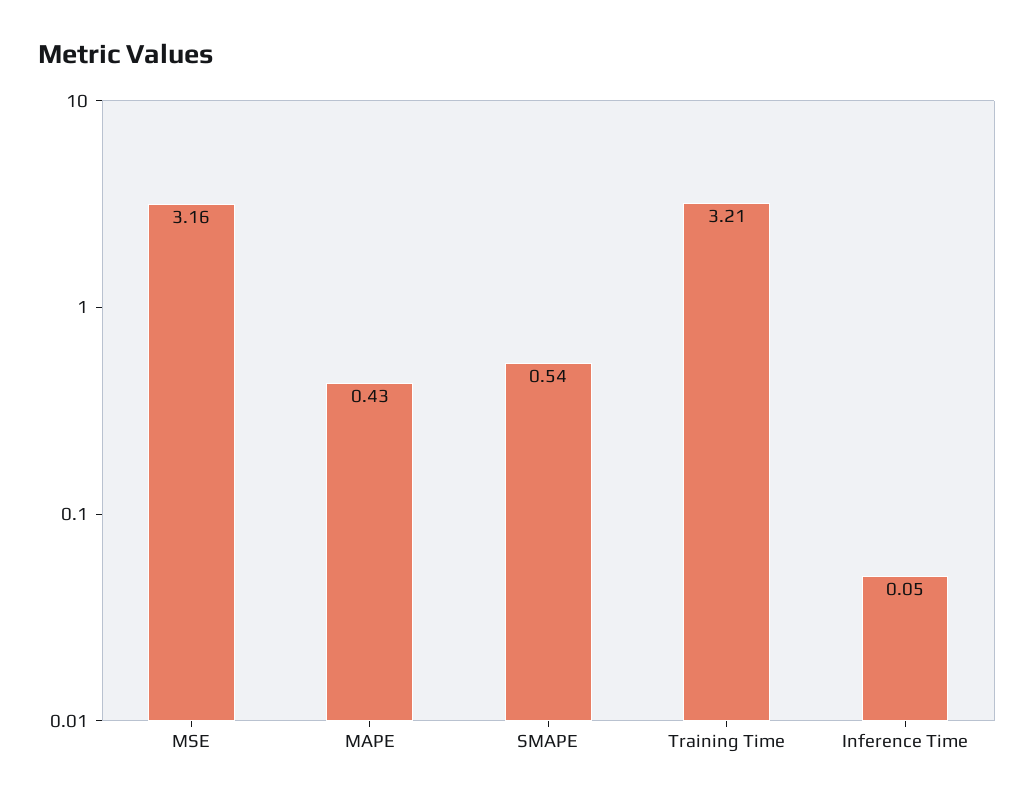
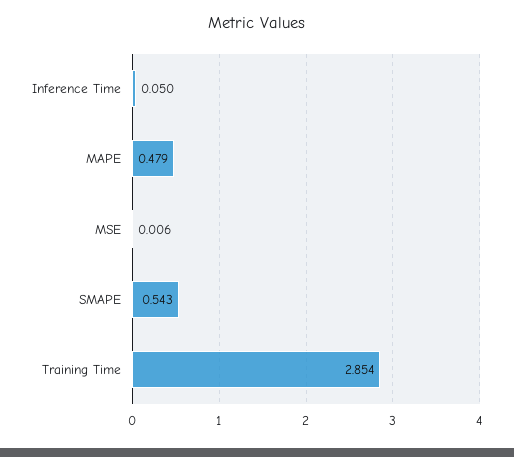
MSE: 3.16 -> 0.006
MAPE: 0.43 -> 0.479
Training Time: 3.21 -> 2.854

